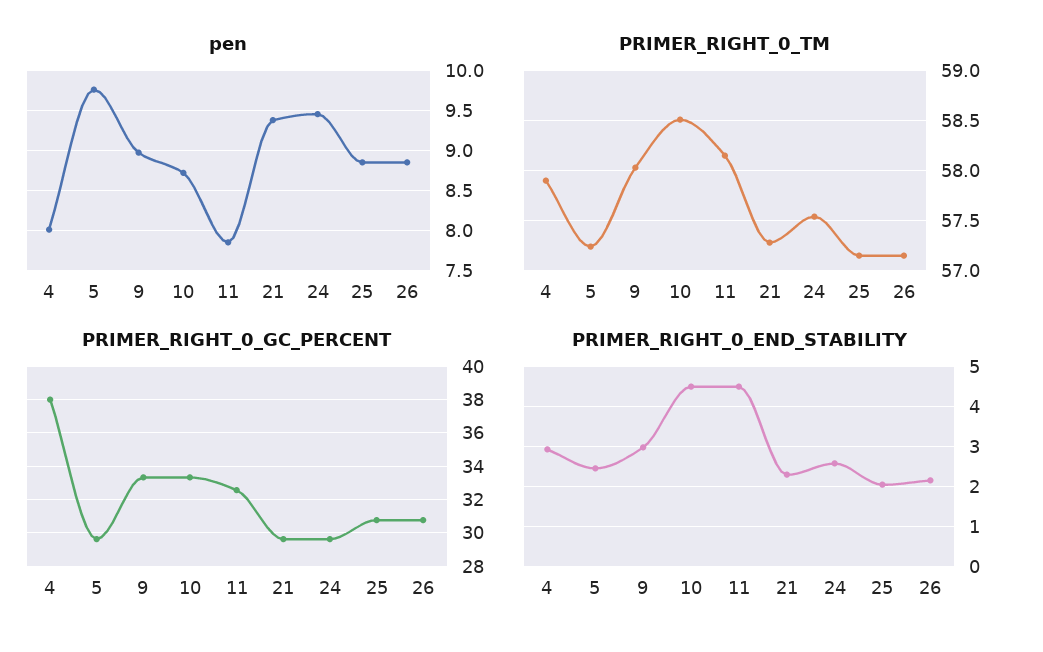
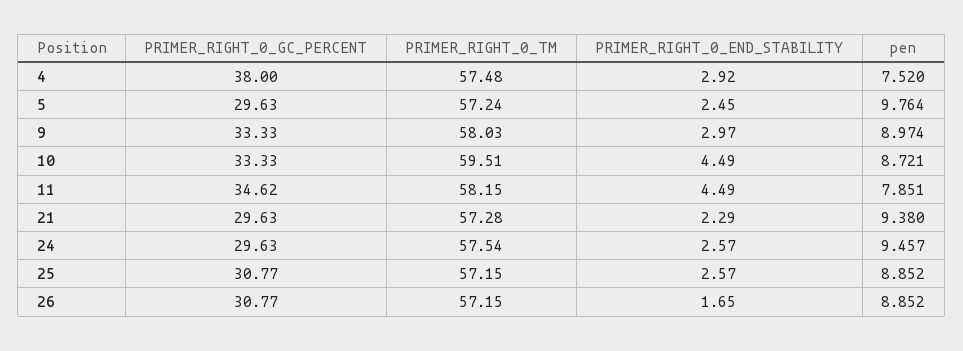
pen, 4: 8 -> 7.52
PRIMER_RIGHT_0_TM, 4: 57.9 -> 57.48
PRIMER_RIGHT_0_TM, 10: 58.5 -> 59.51
PRIMER_RIGHT_0_GC_PERCENT, 11: 32.5 -> 34.62
PRIMER_RIGHT_0_END_STABILITY, 25: 2 -> 2.57
PRIMER_RIGHT_0_END_STABILITY, 26: 2.2 -> 1.65

